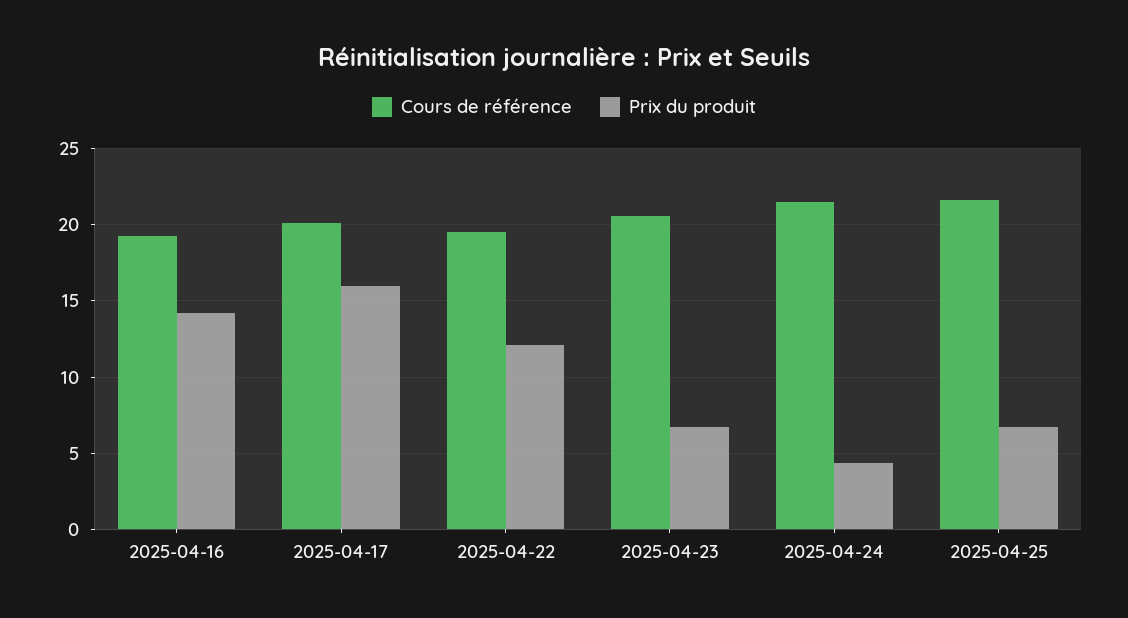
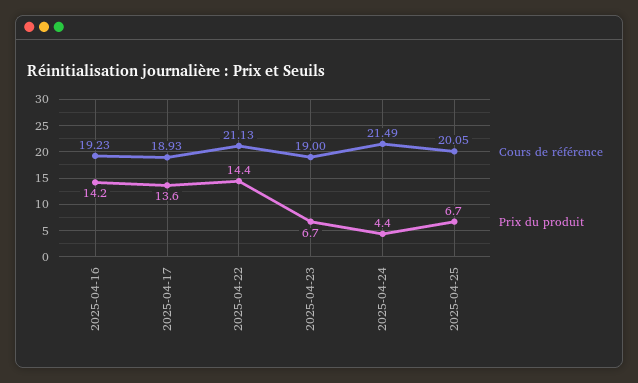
Cours de référence, 2025-04-17: 20 -> 18.93
Prix du produit, 2025-04-17: 16 -> 13.6
Cours de référence, 2025-04-22: 19.5 -> 21.13
Prix du produit, 2025-04-22: 12 -> 14.4
Cours de référence, 2025-04-23: 20.5 -> 19
Cours de référence, 2025-04-25: 21.5 -> 20.05

